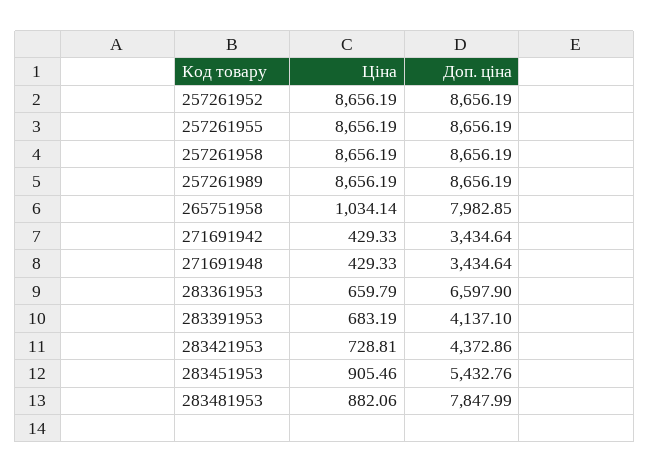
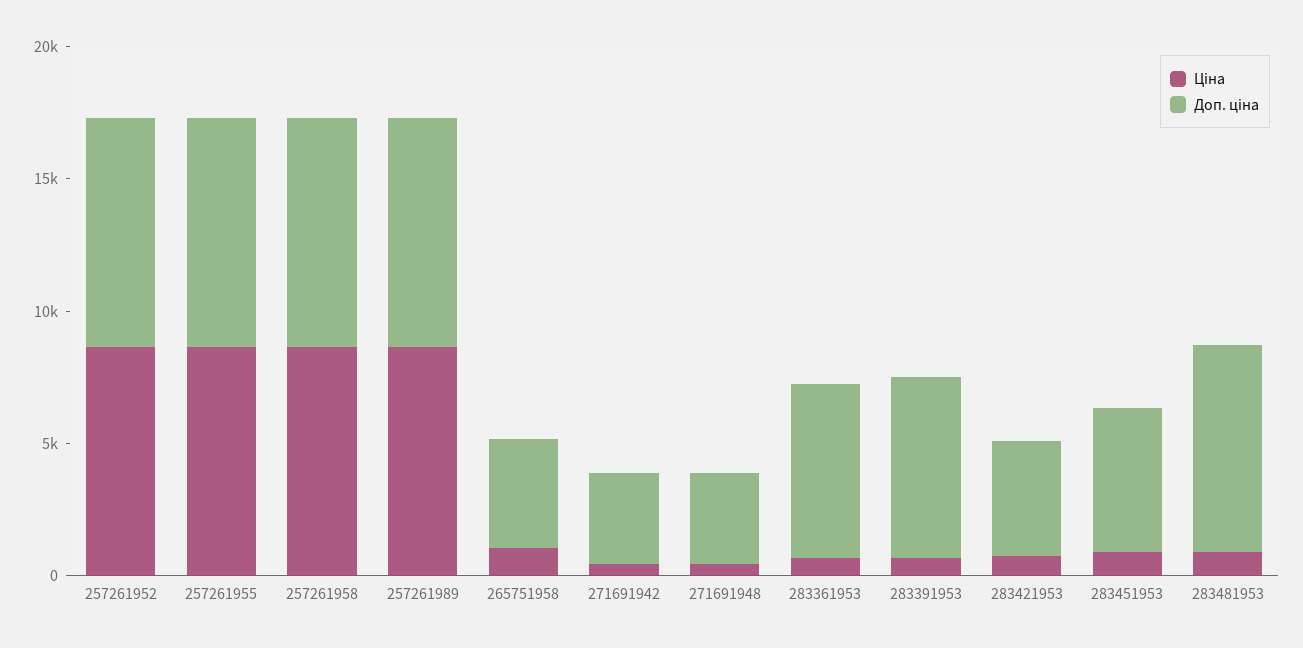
Доп. ціна, 265751958: 7982.85 -> 4000
Доп. ціна, 283391953: 4137.1 -> 7000

